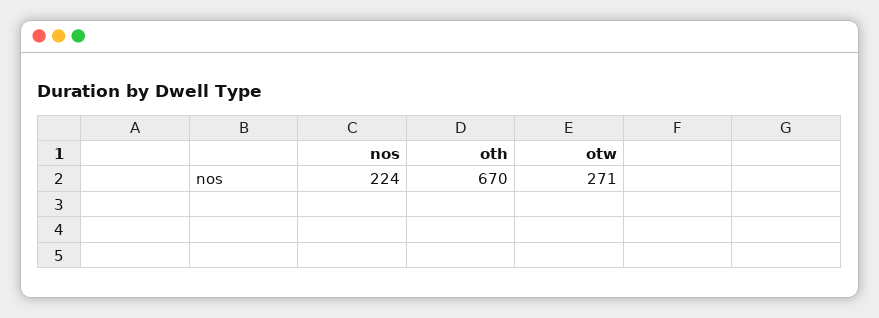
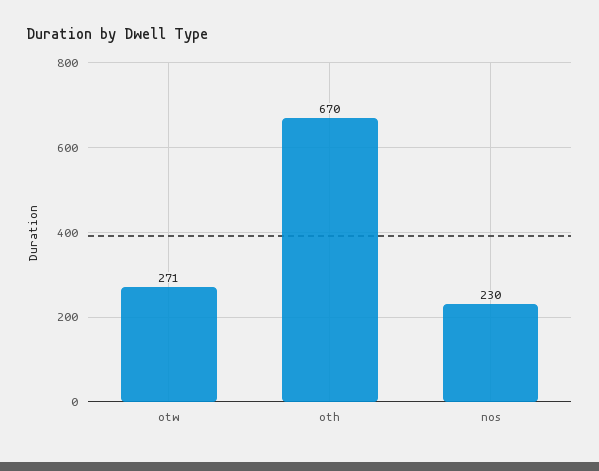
nos: 224 -> 230

